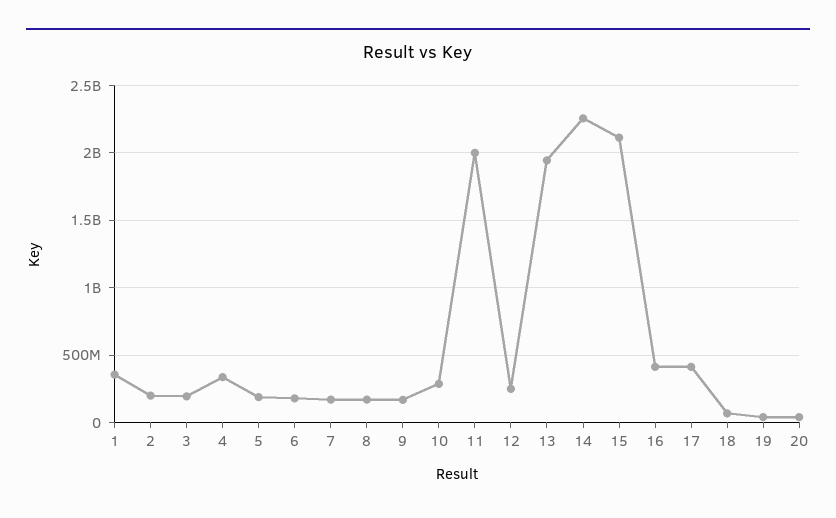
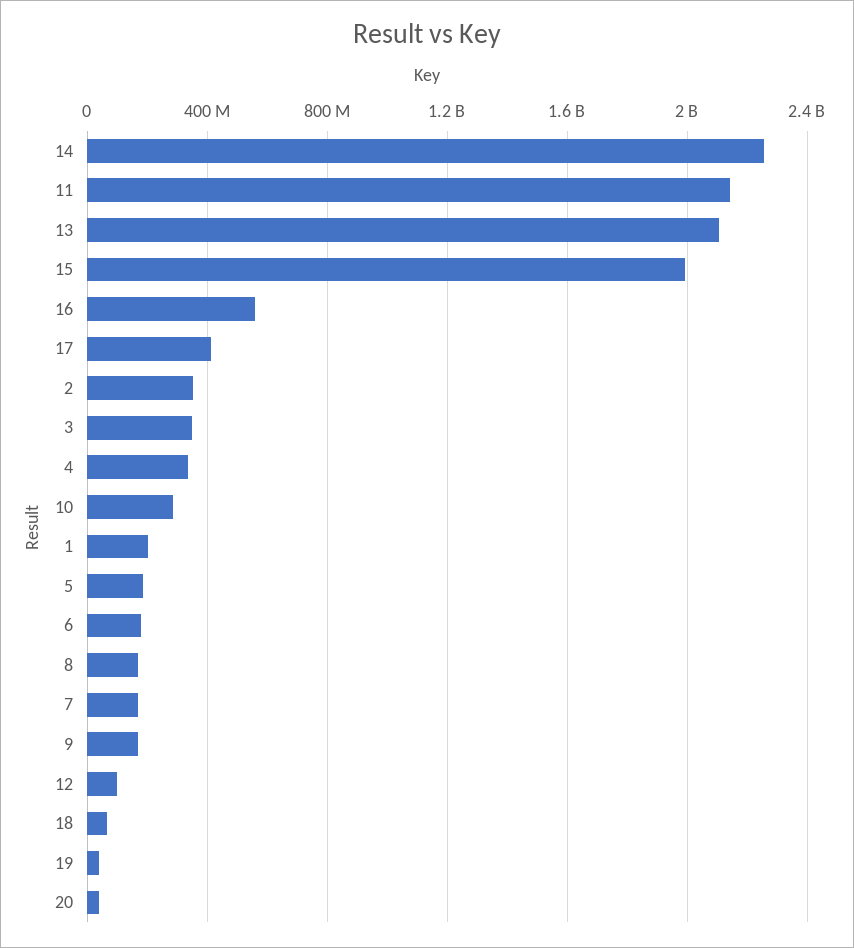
1: 350000000 -> 200000000
2: 200000000 -> 350000000
3: 200000000 -> 350000000
11: 2000000000 -> 2150000000
12: 250000000 -> 100000000
13: 1950000000 -> 2100000000
15: 2100000000 -> 2000000000
16: 400000000 -> 550000000

